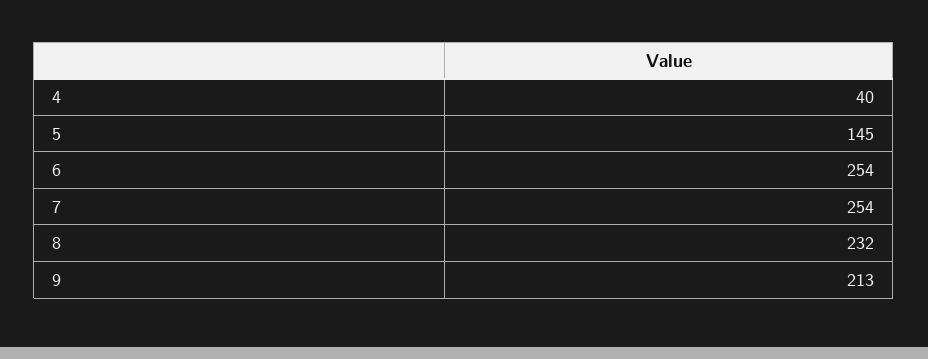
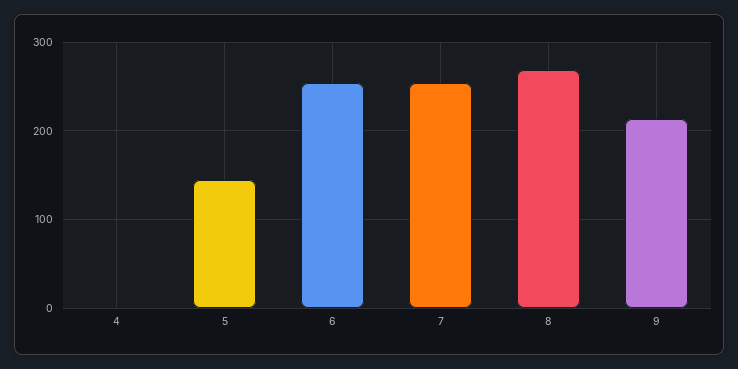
4: 40 -> 0
8: 232 -> 270

